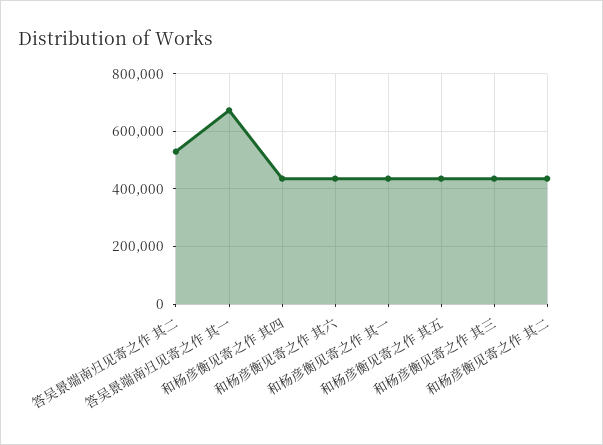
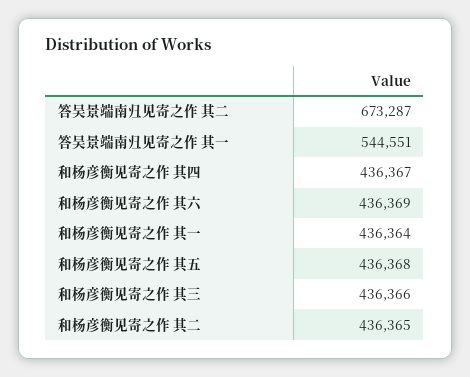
答吴景端南归见寄之作 其二: 525000 -> 673287
答吴景端南归见寄之作 其一: 675000 -> 544551

